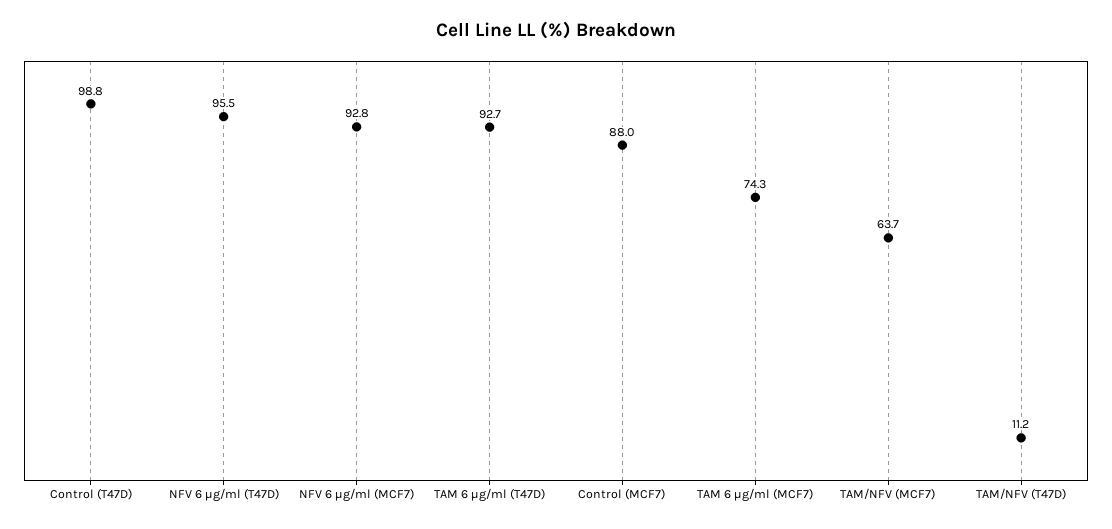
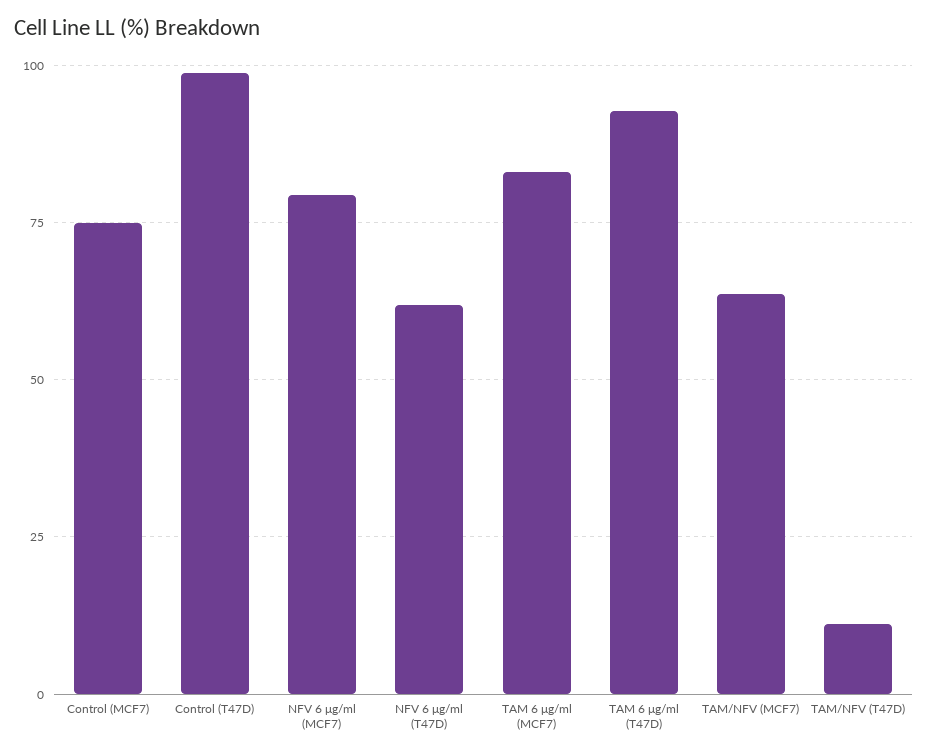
NFV 6 μg/ml (T47D): 95.5 -> 62.5
NFV 6 μg/ml (MCF7): 92.8 -> 80
Control (MCF7): 88 -> 75
TAM 6 μg/ml (MCF7): 74.3 -> 82.5

